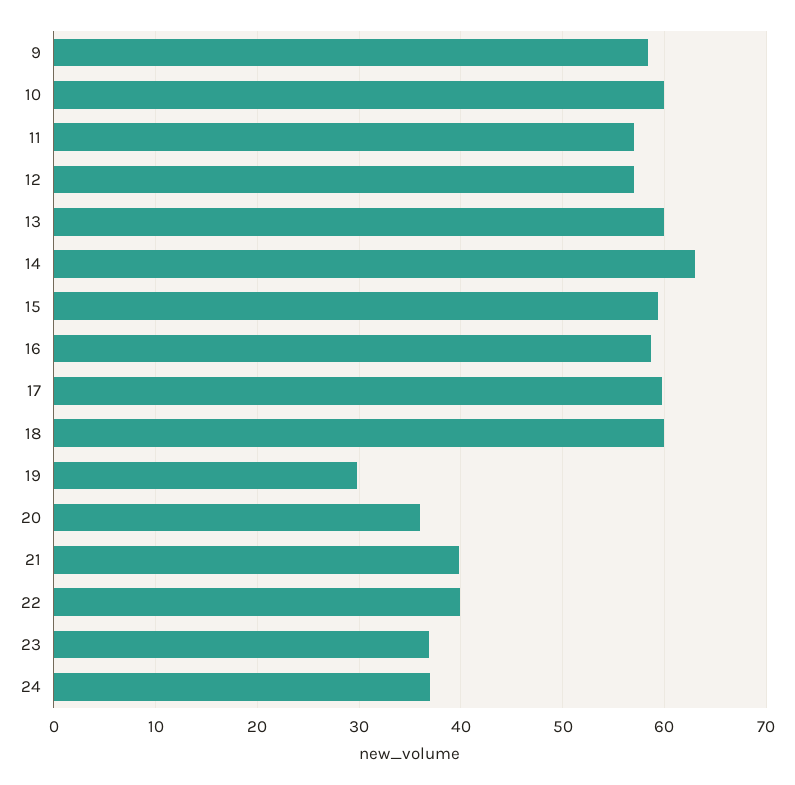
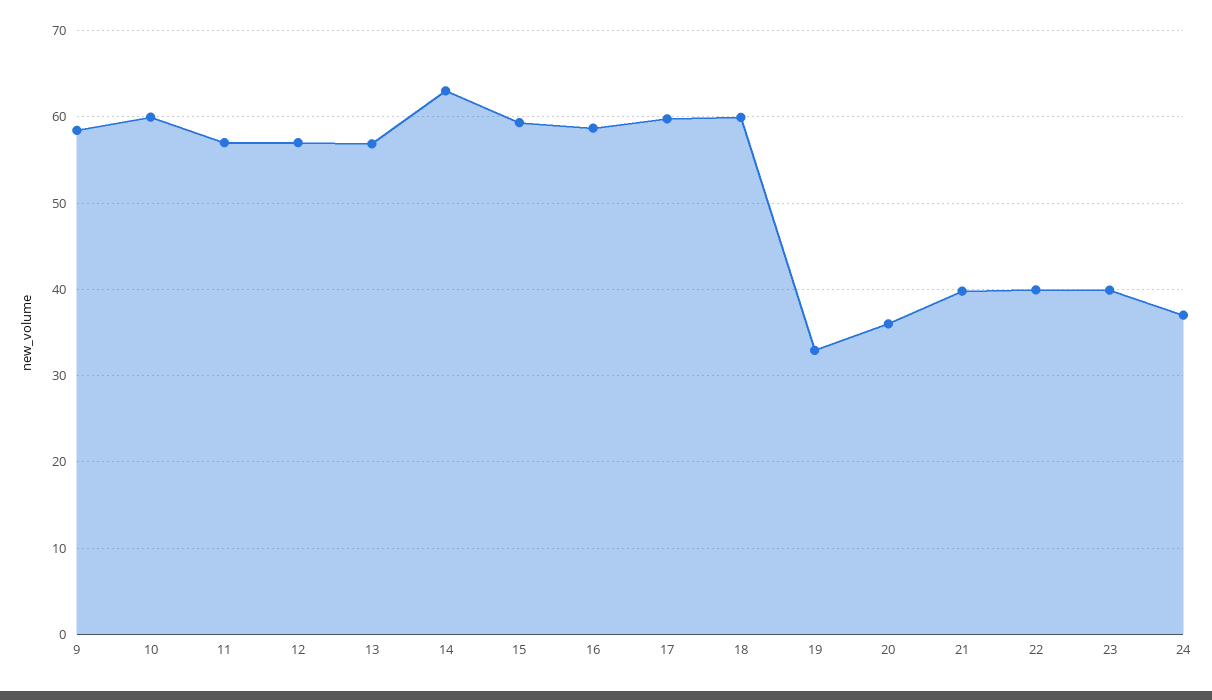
13: 60 -> 57
19: 30 -> 33
23: 37 -> 40

